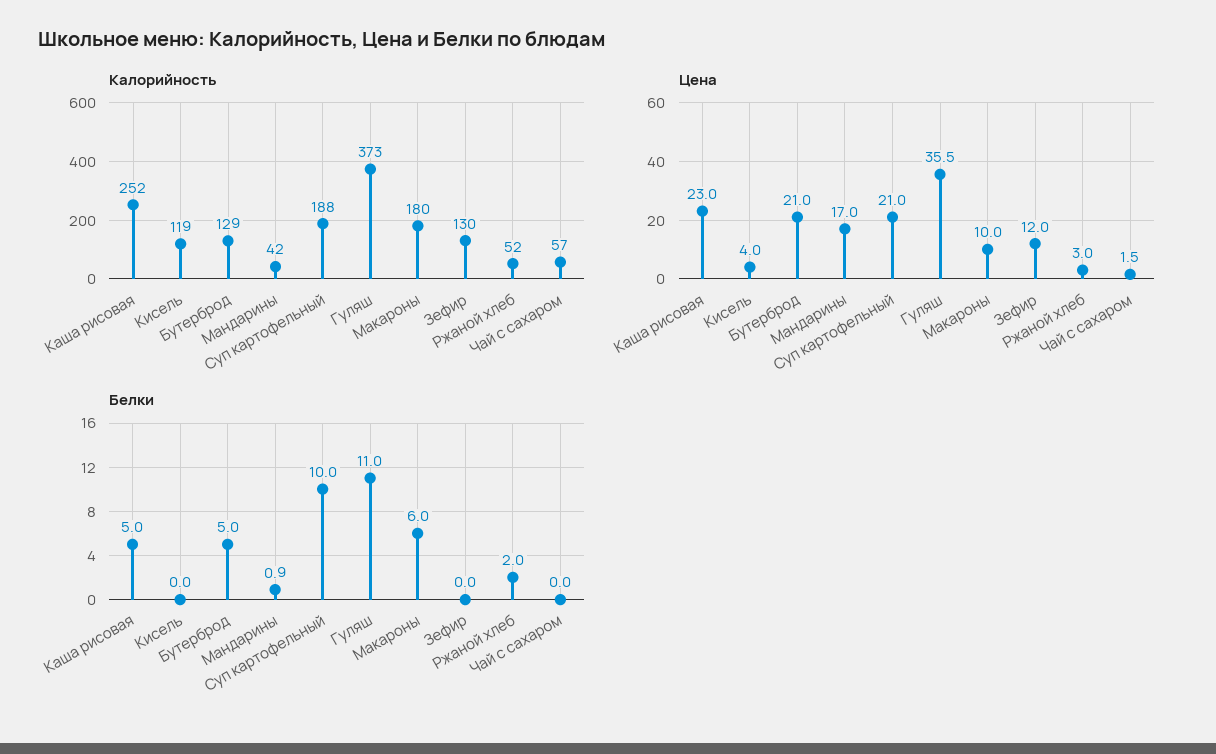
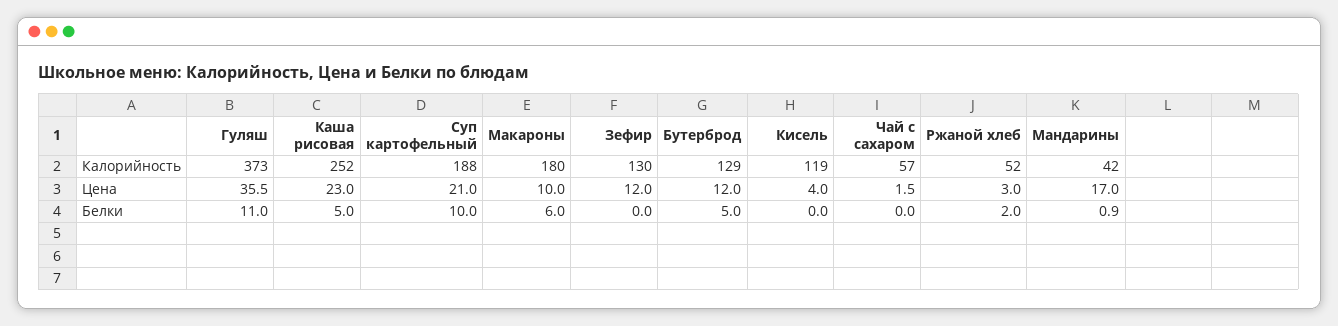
Цена, Бутерброд: 21 -> 12

